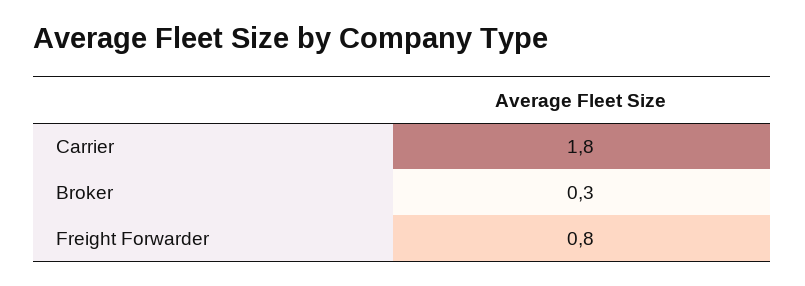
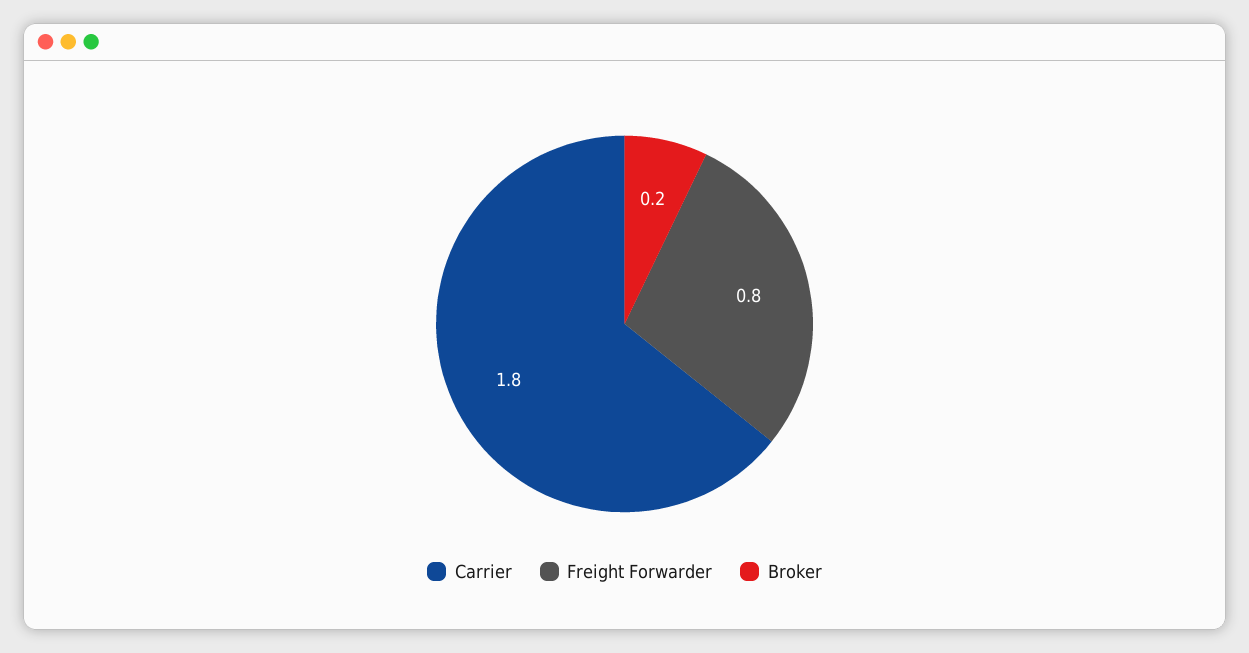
Broker: 0.3 -> 0.2

